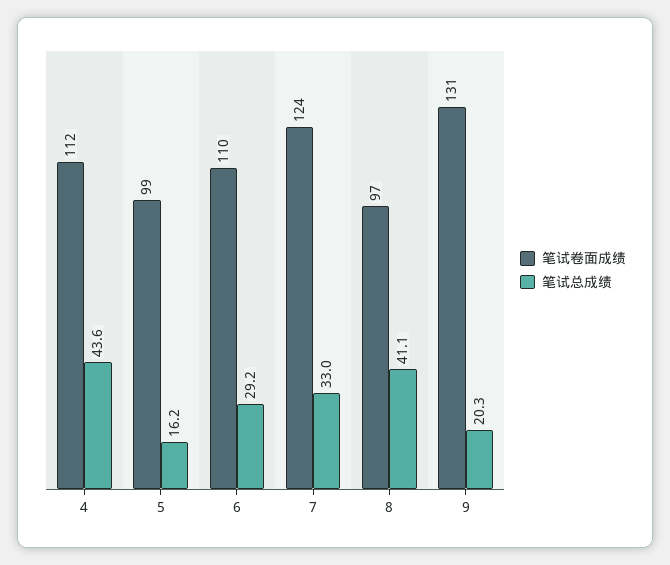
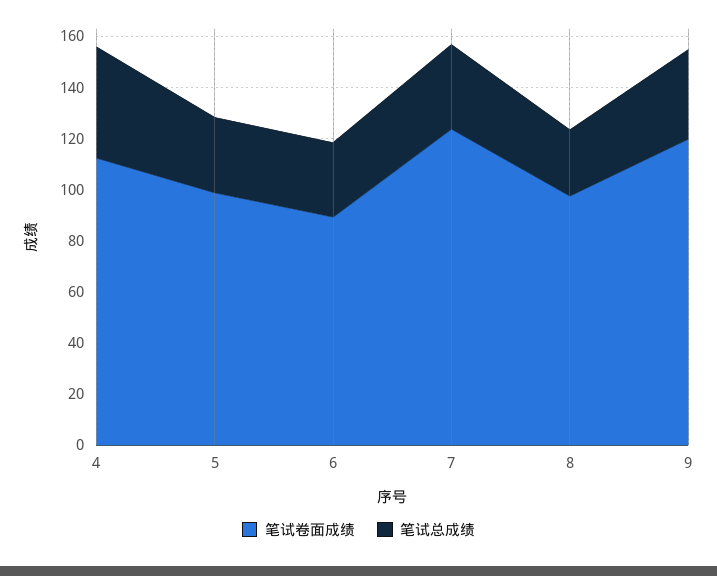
笔试总成绩, 5: 16.2 -> 30
笔试卷面成绩, 6: 110 -> 90
笔试总成绩, 8: 41.1 -> 25
笔试卷面成绩, 9: 131 -> 120
笔试总成绩, 9: 20.3 -> 35

